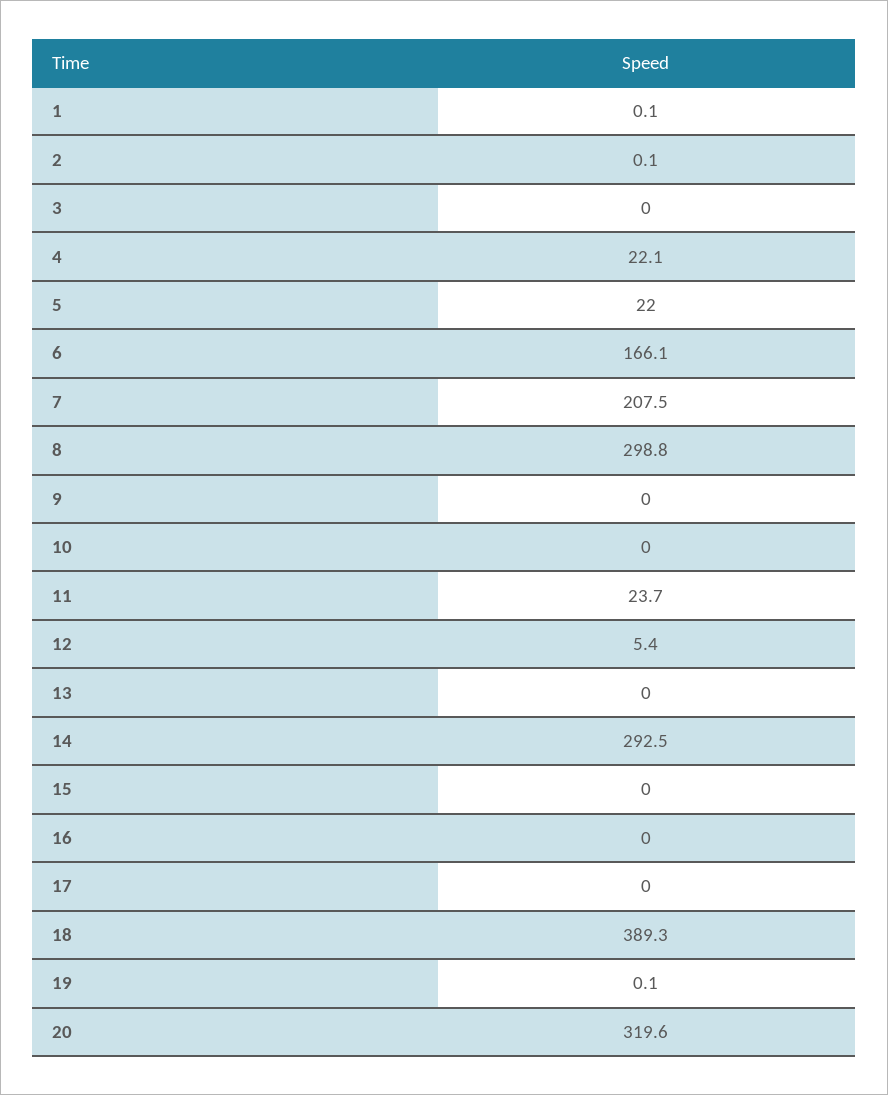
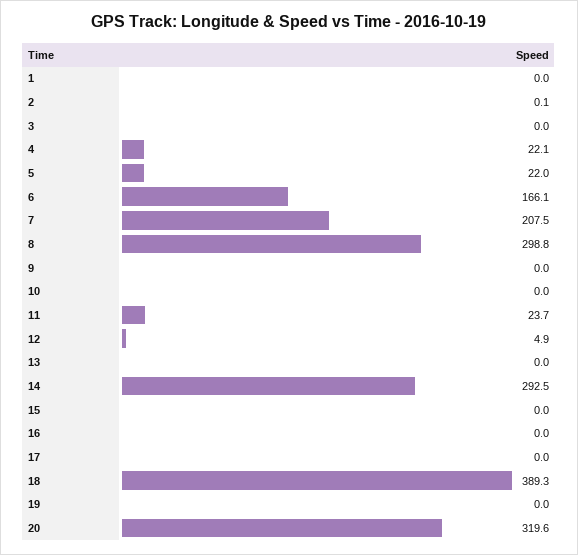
1: 0.1 -> 0
12: 5.4 -> 4.9
19: 0.1 -> 0

